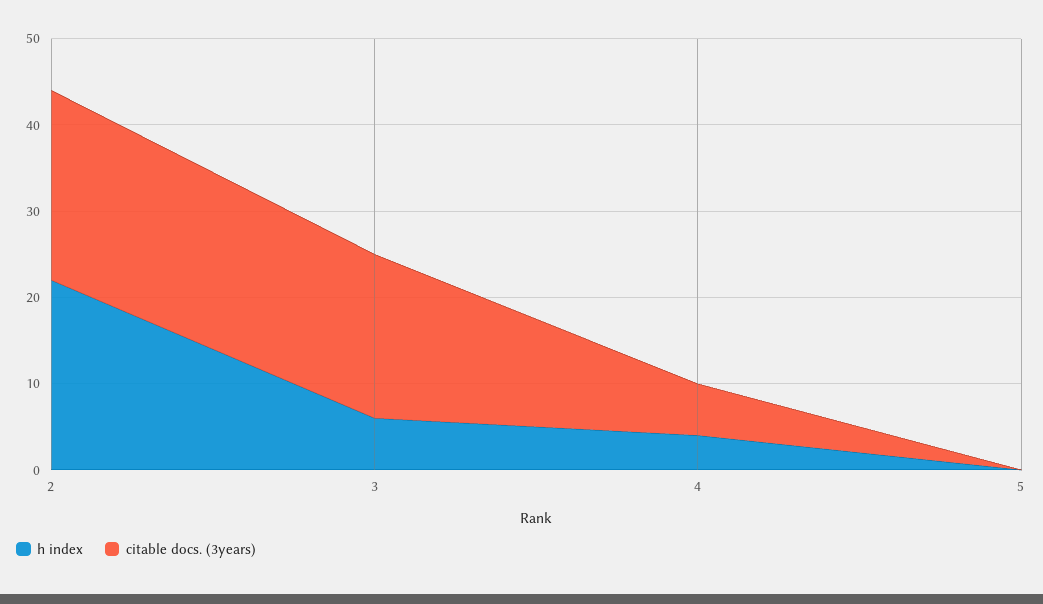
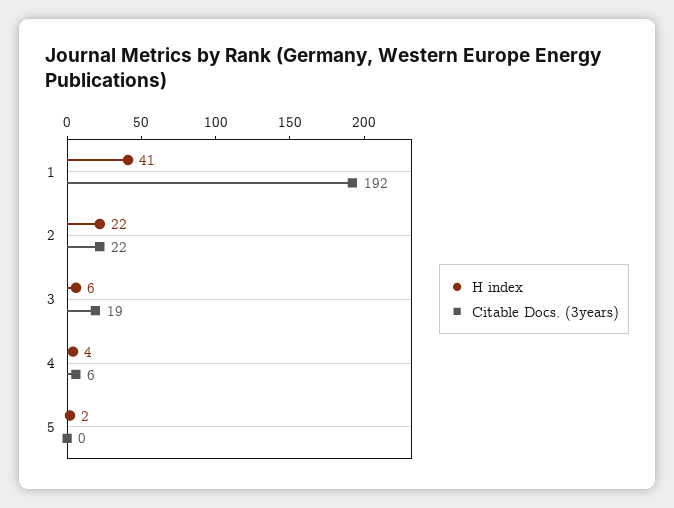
h index, 5: 0 -> 2
h index, 1: none -> 41
citable docs. (3years), 1: none -> 192

